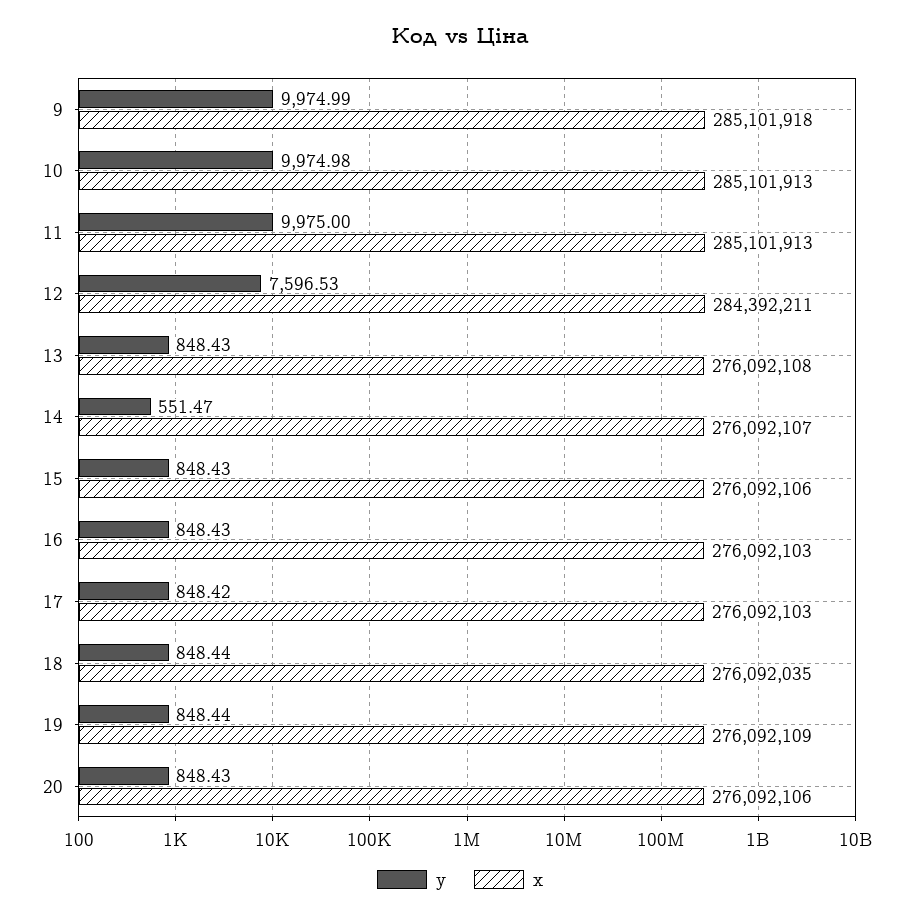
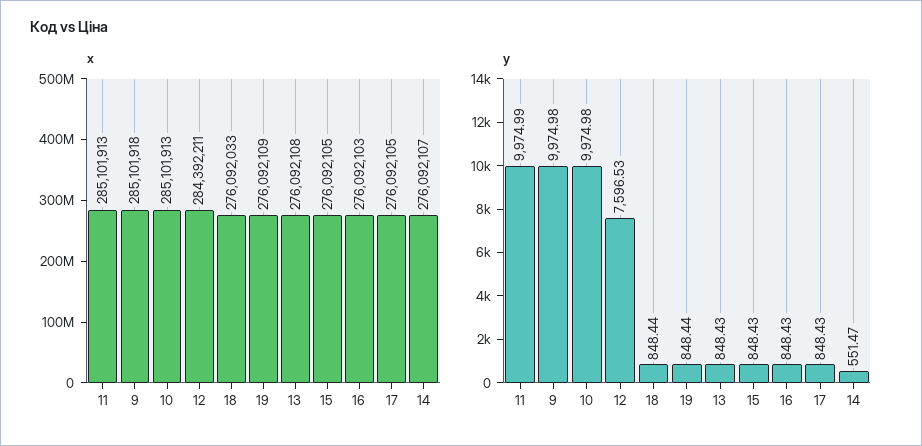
y, 9: 9974.99 -> 9974.98
y, 11: 9975 -> 9974.99
x, 15: 276092106 -> 276092105
y, 17: 848.42 -> 848.43
x, 17: 276092103 -> 276092105
x, 18: 276092035 -> 276092033
y, 20: 848.43 -> none
x, 20: 276092106 -> none

